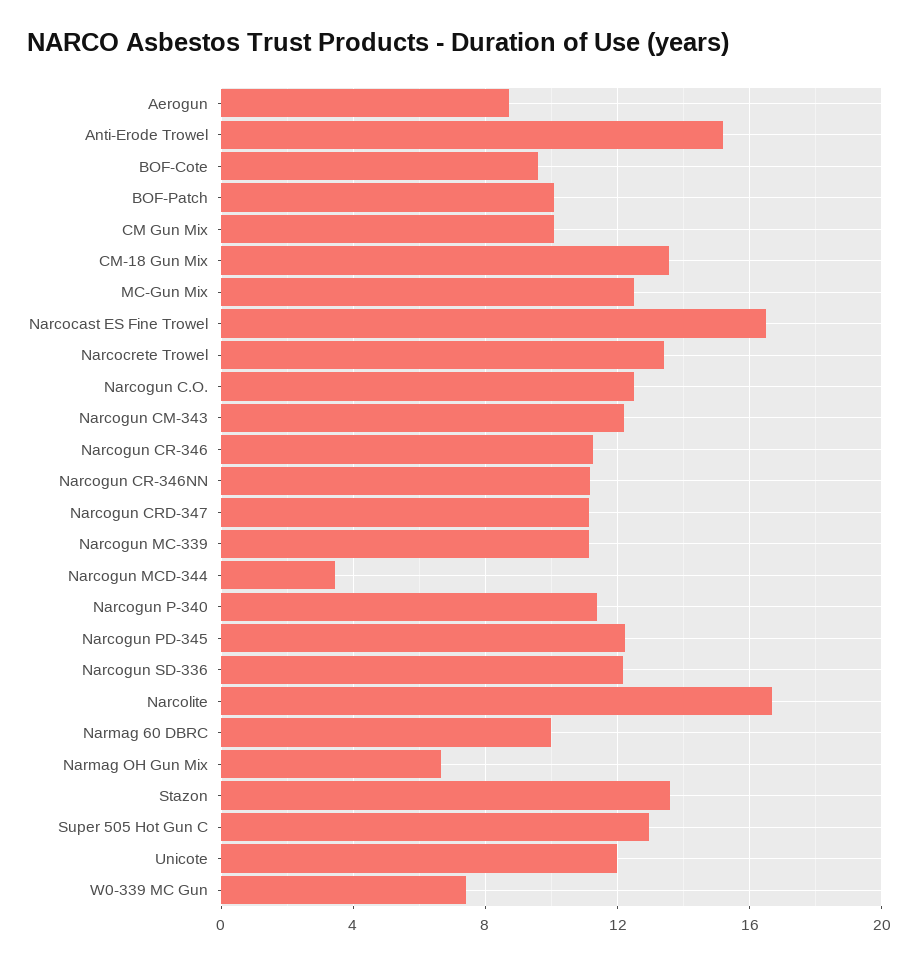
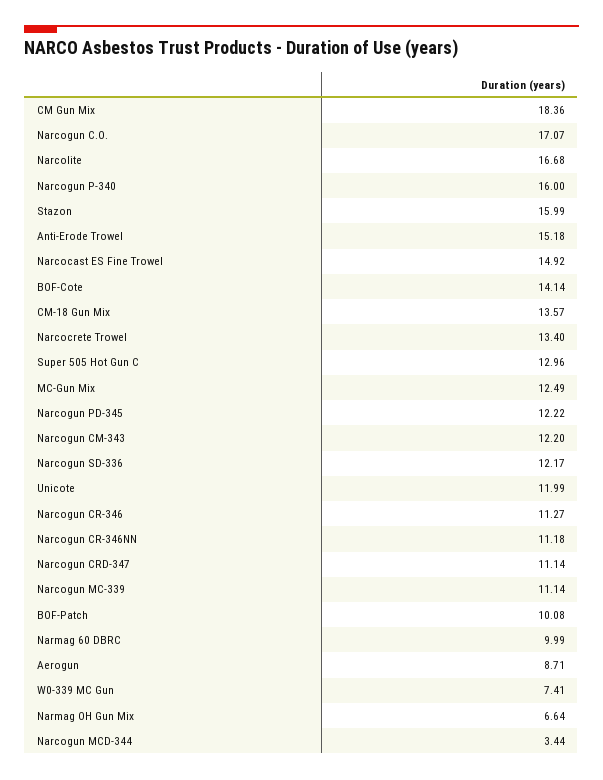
BOF-Cote: 9.5 -> 14.14
CM Gun Mix: 10 -> 18.36
Narcocast ES Fine Trowel: 16.5 -> 14.92
Narcogun C.O.: 12.5 -> 17.07
Narcogun P-340: 11.5 -> 16
Stazon: 13.5 -> 15.99

